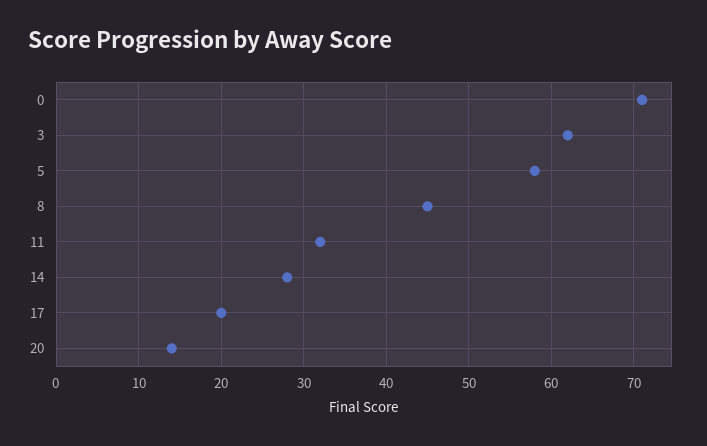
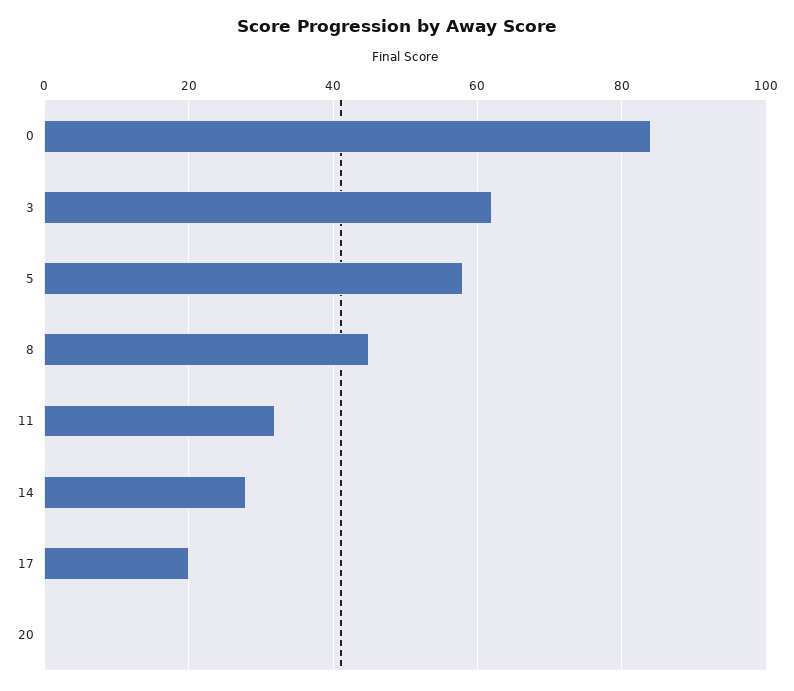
0: 71 -> 85
20: 14 -> 0

